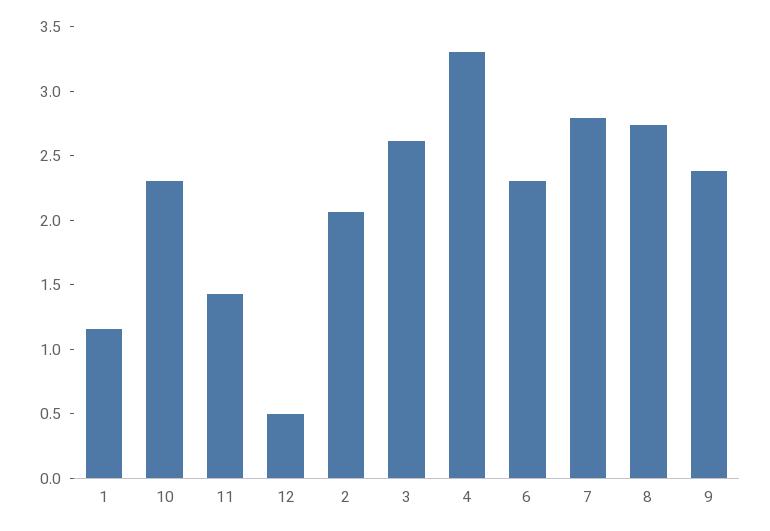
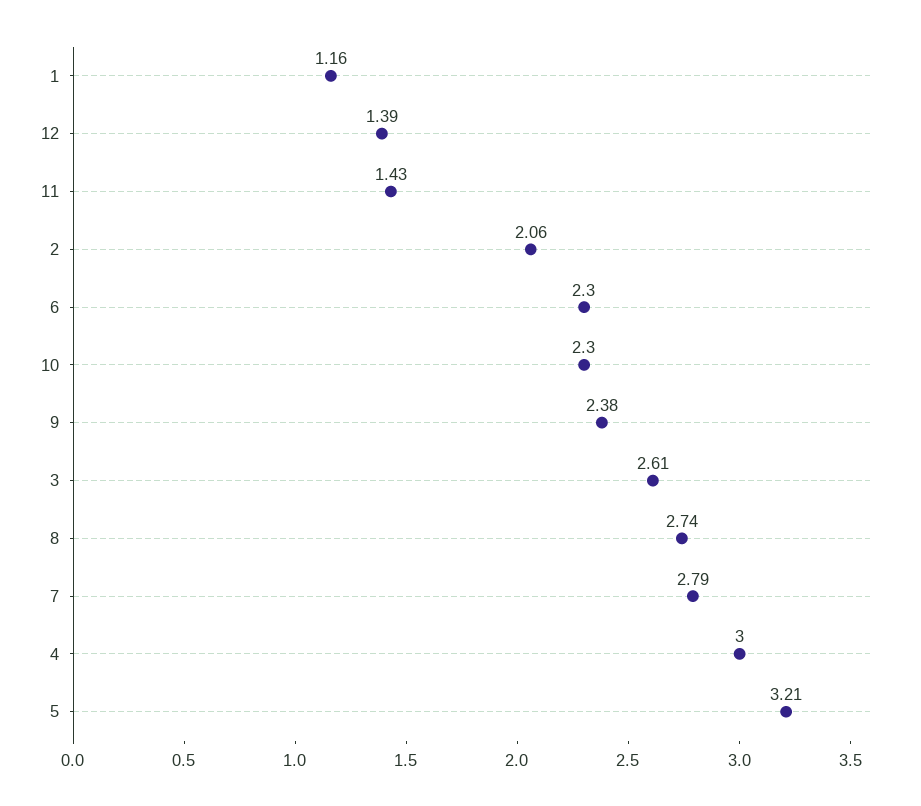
12: 0.5 -> 1.39
4: 3.3 -> 3
5: none -> 3.21

